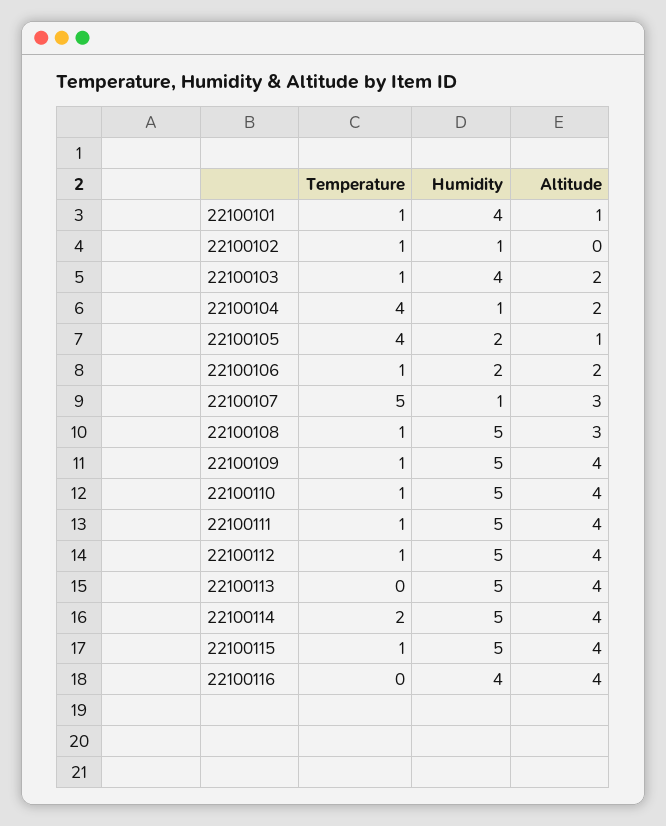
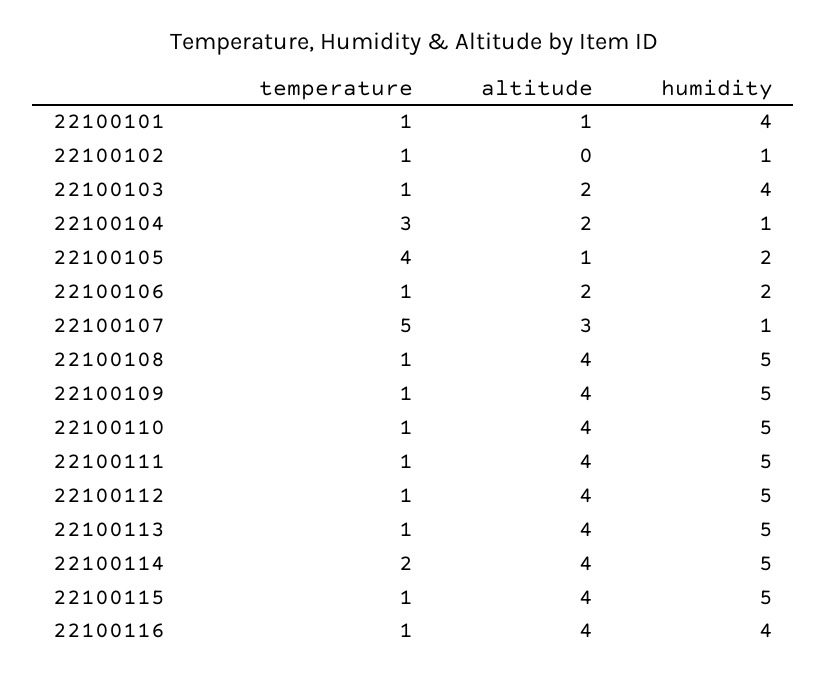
Temperature, 22100104: 4 -> 3
Altitude, 22100108: 3 -> 4
Temperature, 22100113: 0 -> 1
Temperature, 22100116: 0 -> 1

